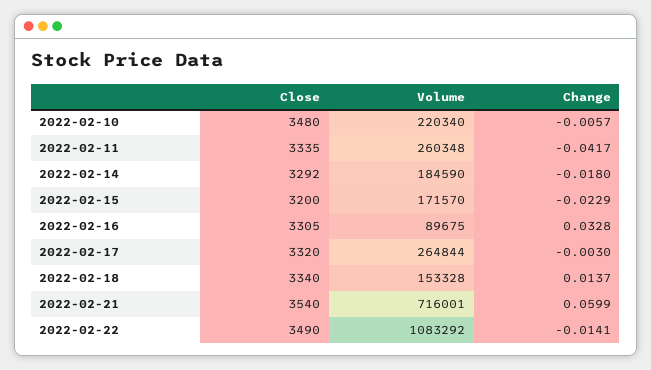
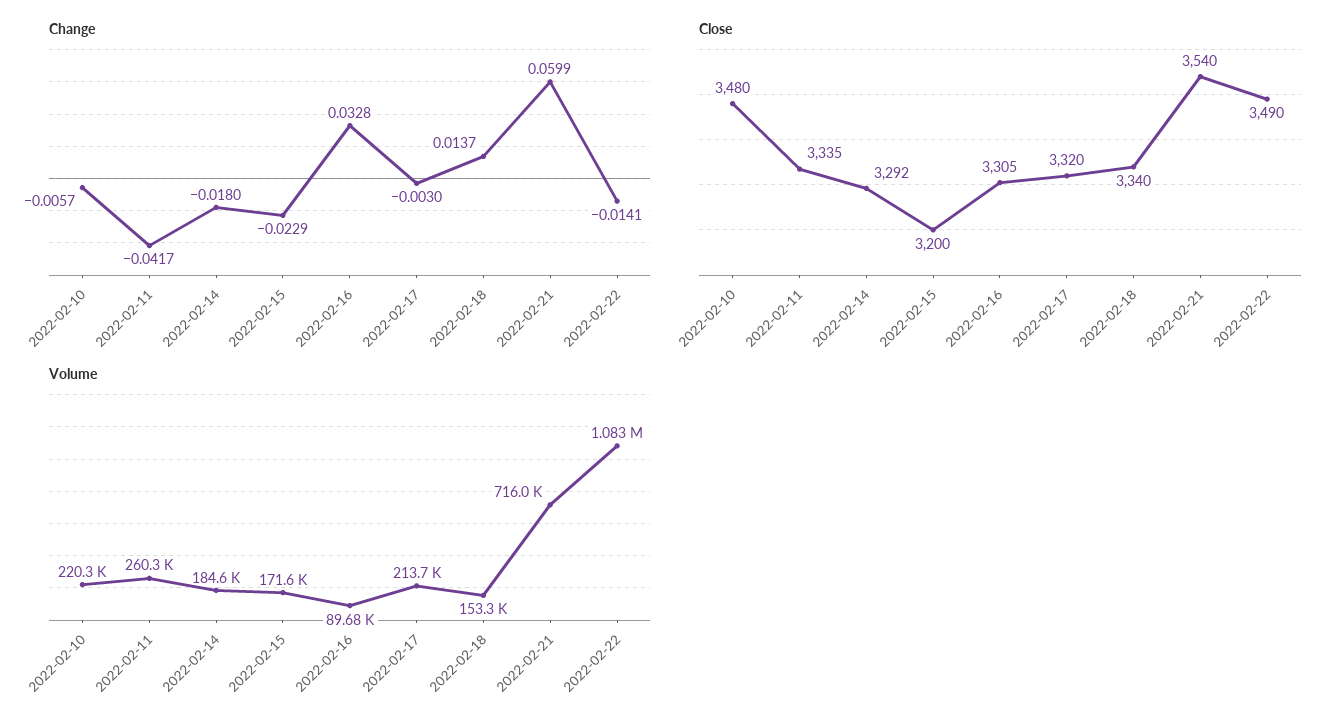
Volume, 2022-02-17: 264844 -> 213700

